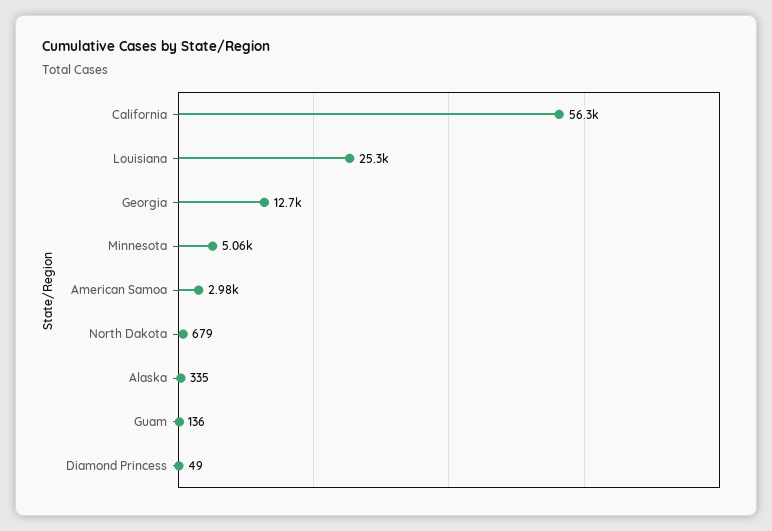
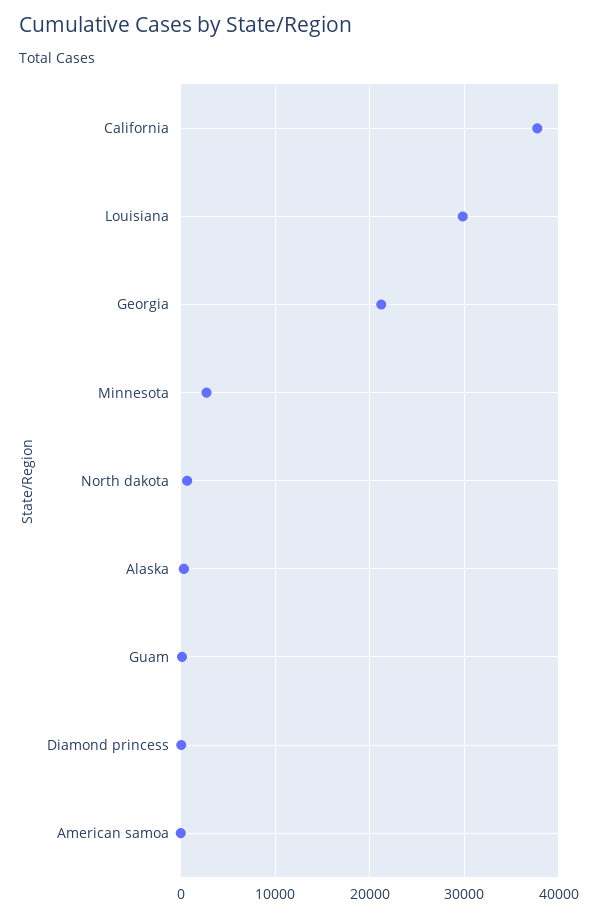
California: 56300 -> 38000
Louisiana: 25300 -> 30000
Georgia: 12700 -> 21000
Minnesota: 5060 -> 3000
American Samoa: 2980 -> 0

